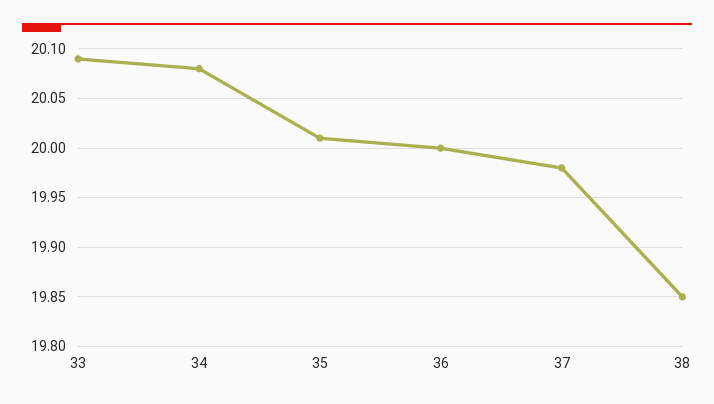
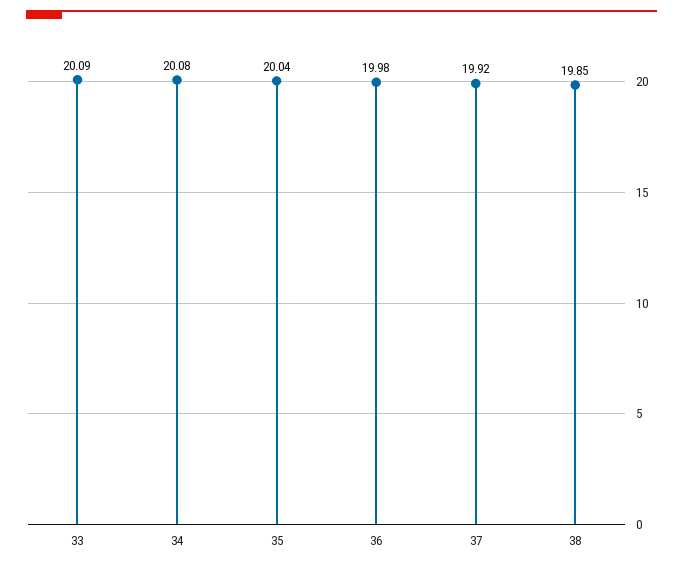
35: 20.01 -> 20.04
36: 20 -> 19.98
37: 19.98 -> 19.92

